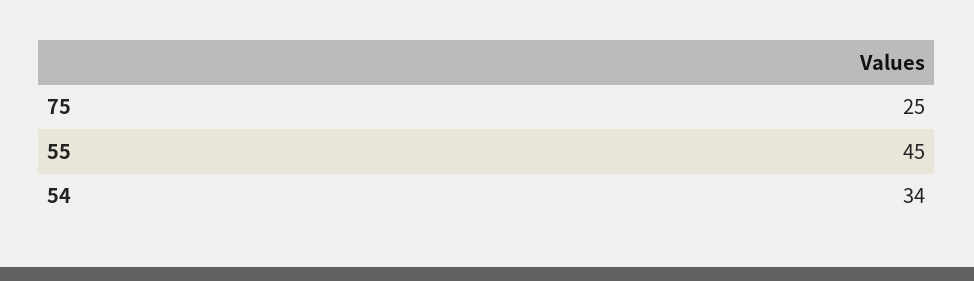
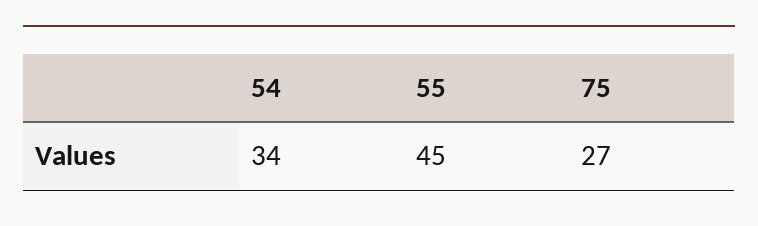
75: 25 -> 27

